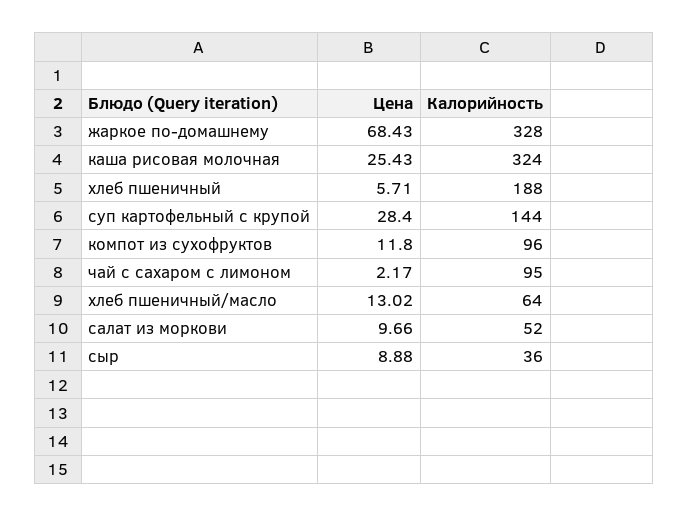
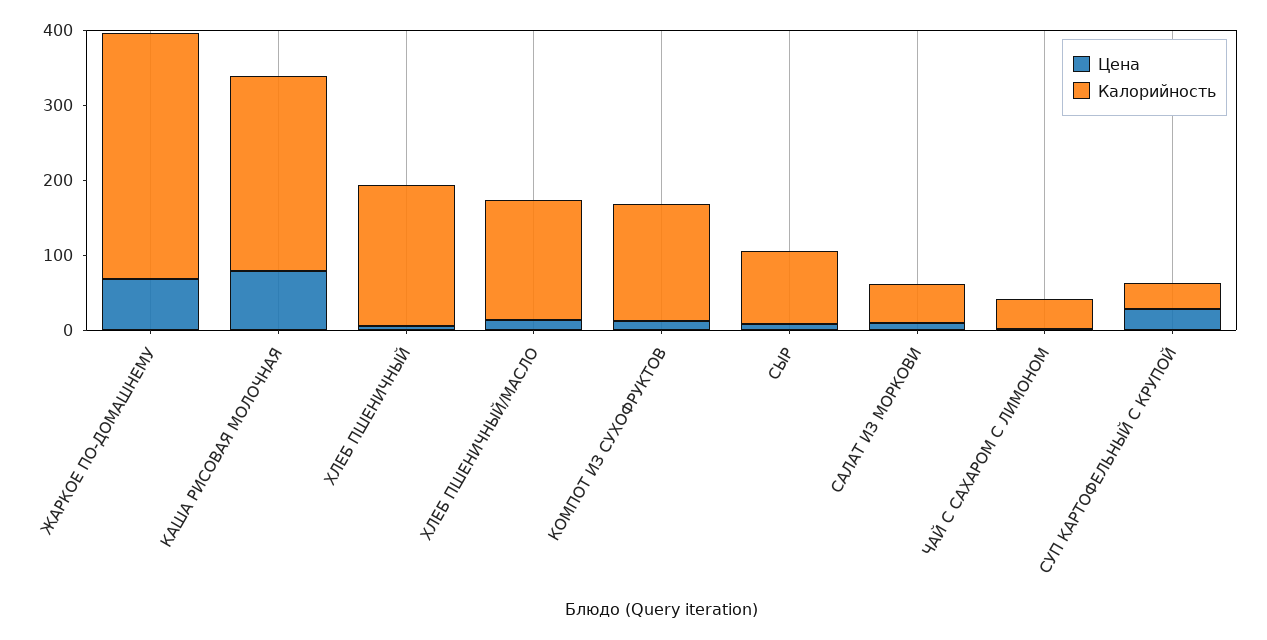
Цена, каша рисовая молочная: 25.43 -> 80
Калорийность, каша рисовая молочная: 324 -> 260
Калорийность, суп картофельный с крупой: 144 -> 40
Калорийность, компот из сухофруктов: 96 -> 160
Калорийность, чай с сахаром с лимоном: 95 -> 40
Калорийность, хлеб пшеничный/масло: 64 -> 160
Калорийность, сыр: 36 -> 100

